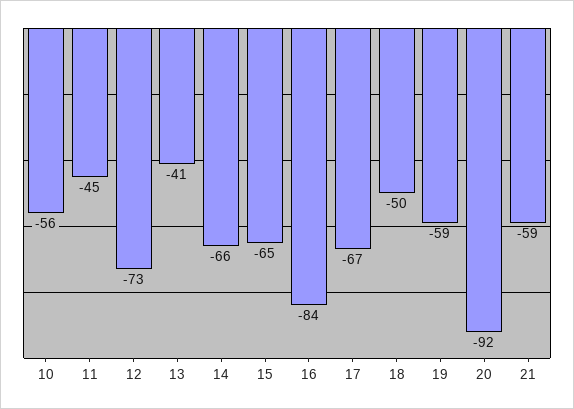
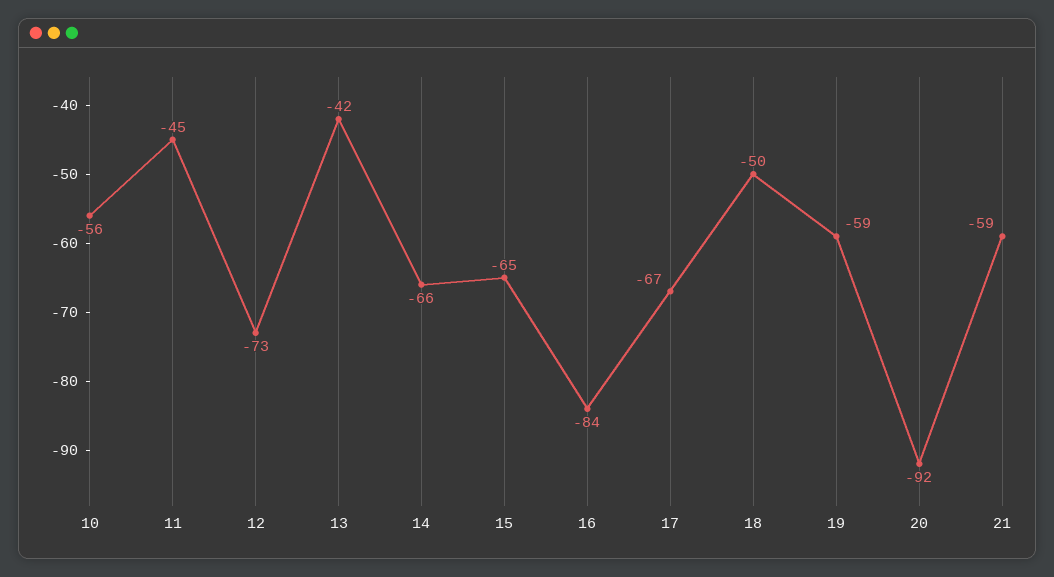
13: -41 -> -42

